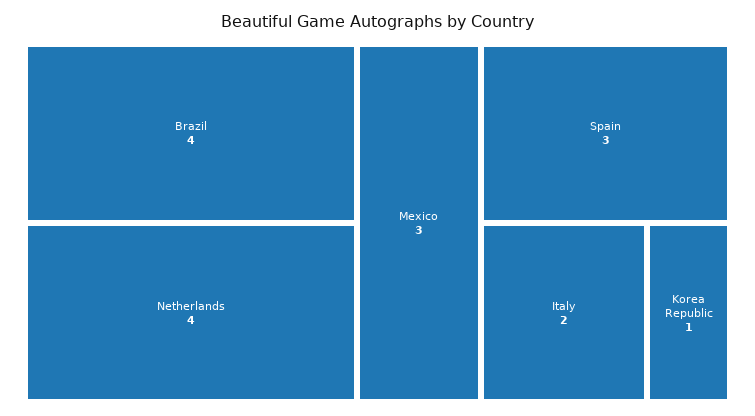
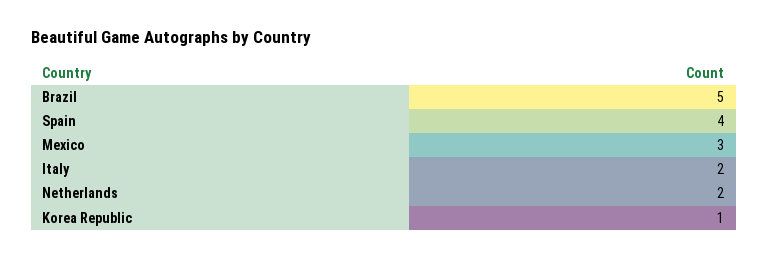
Brazil: 4 -> 5
Netherlands: 4 -> 2
Spain: 3 -> 4

